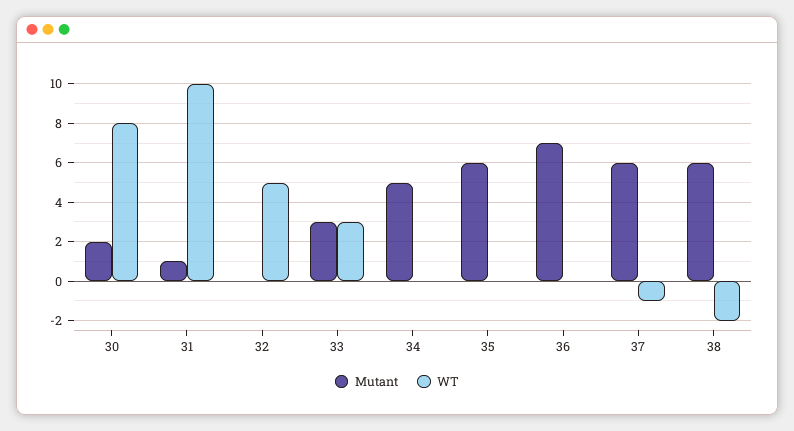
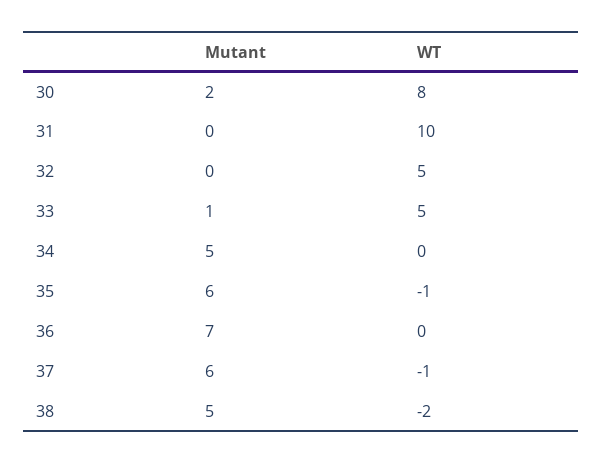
Mutant, 31: 1 -> 0
Mutant, 33: 3 -> 1
WT, 33: 3 -> 5
WT, 35: 0 -> -1
Mutant, 38: 6 -> 5

